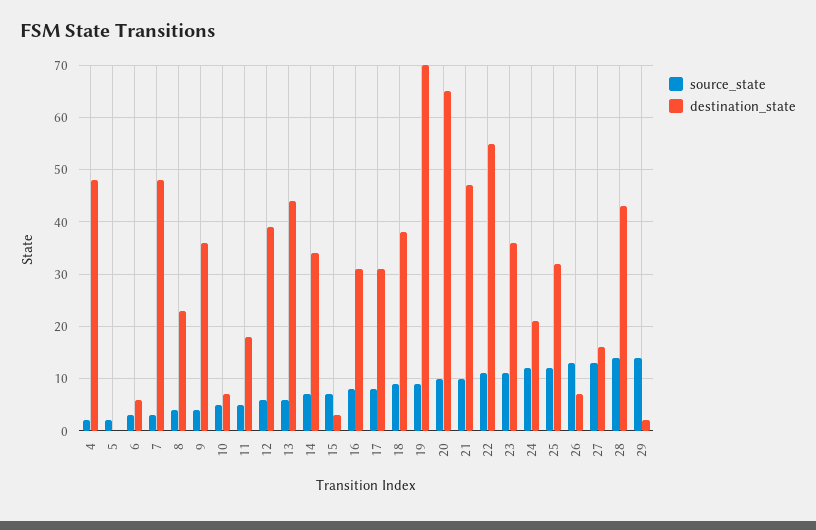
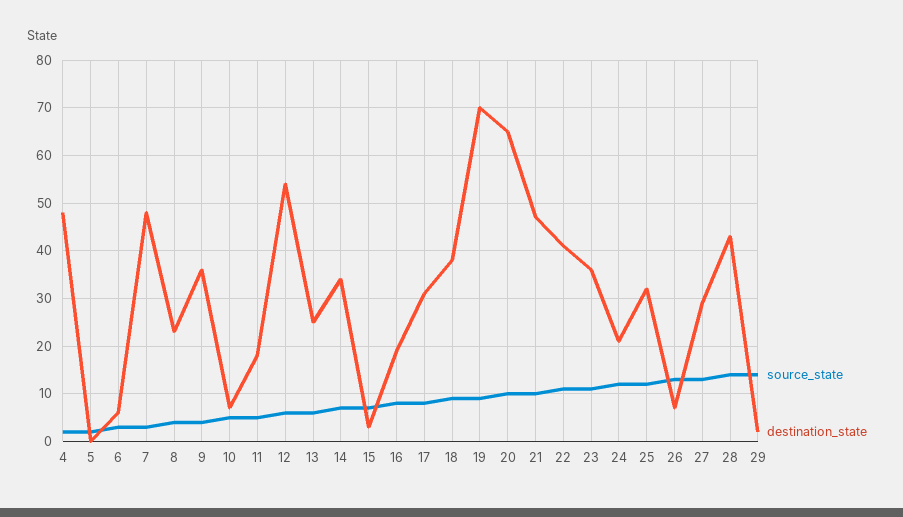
destination_state, 12: 40 -> 55
destination_state, 13: 45 -> 25
destination_state, 16: 30 -> 20
destination_state, 22: 55 -> 40
destination_state, 27: 15 -> 30

